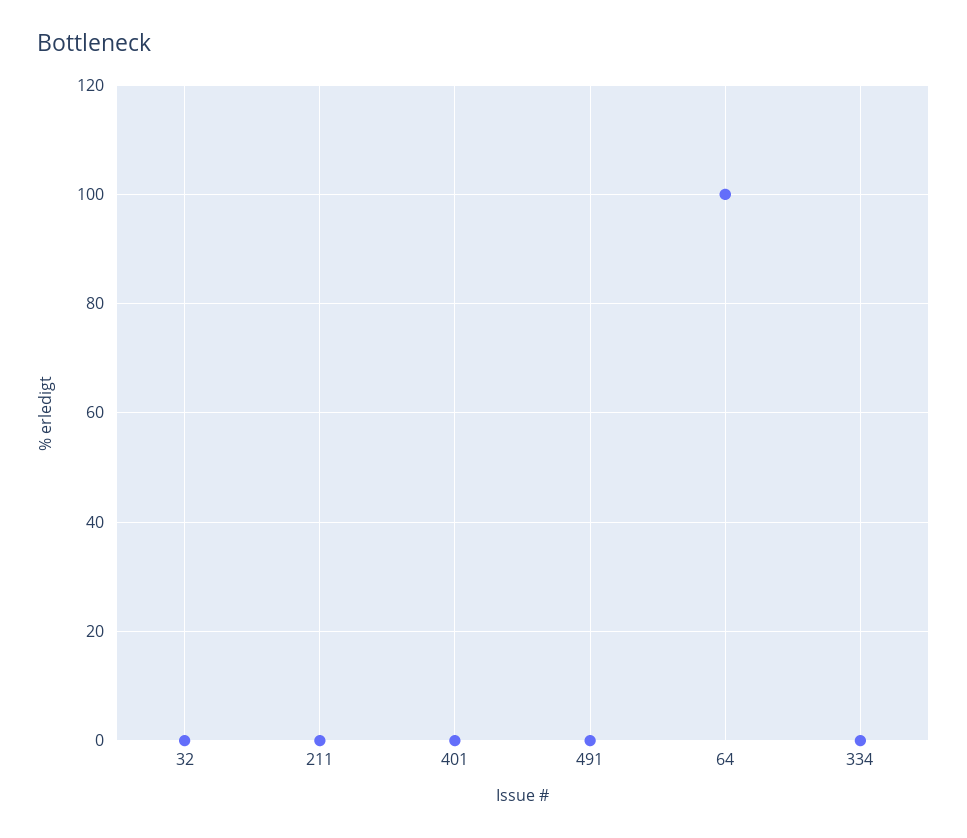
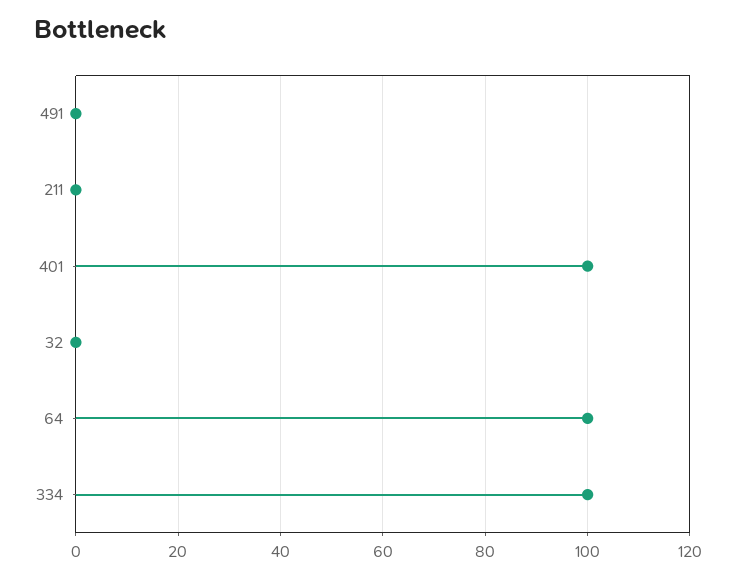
401: 0 -> 100
334: 0 -> 100

